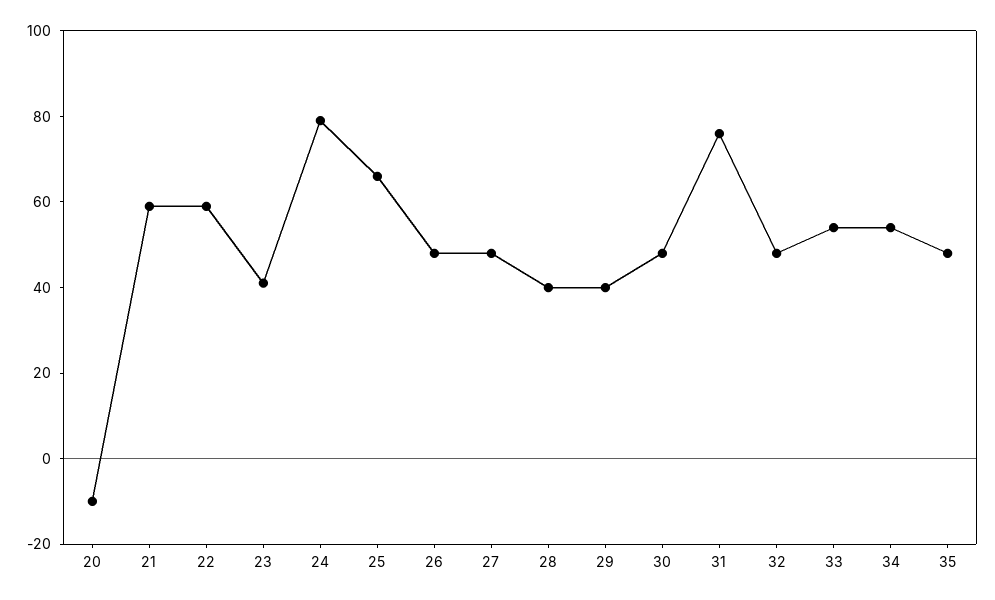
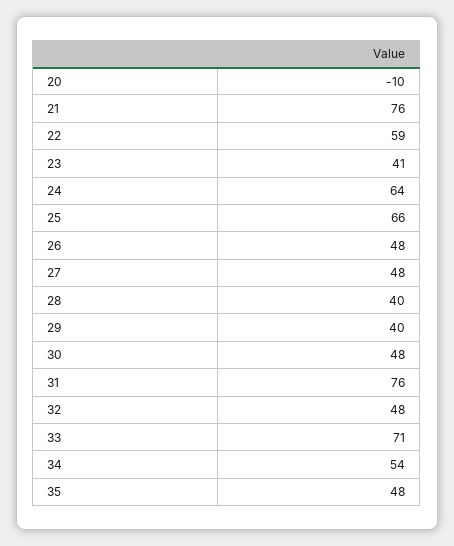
21: 60 -> 76
24: 80 -> 64
33: 55 -> 71

